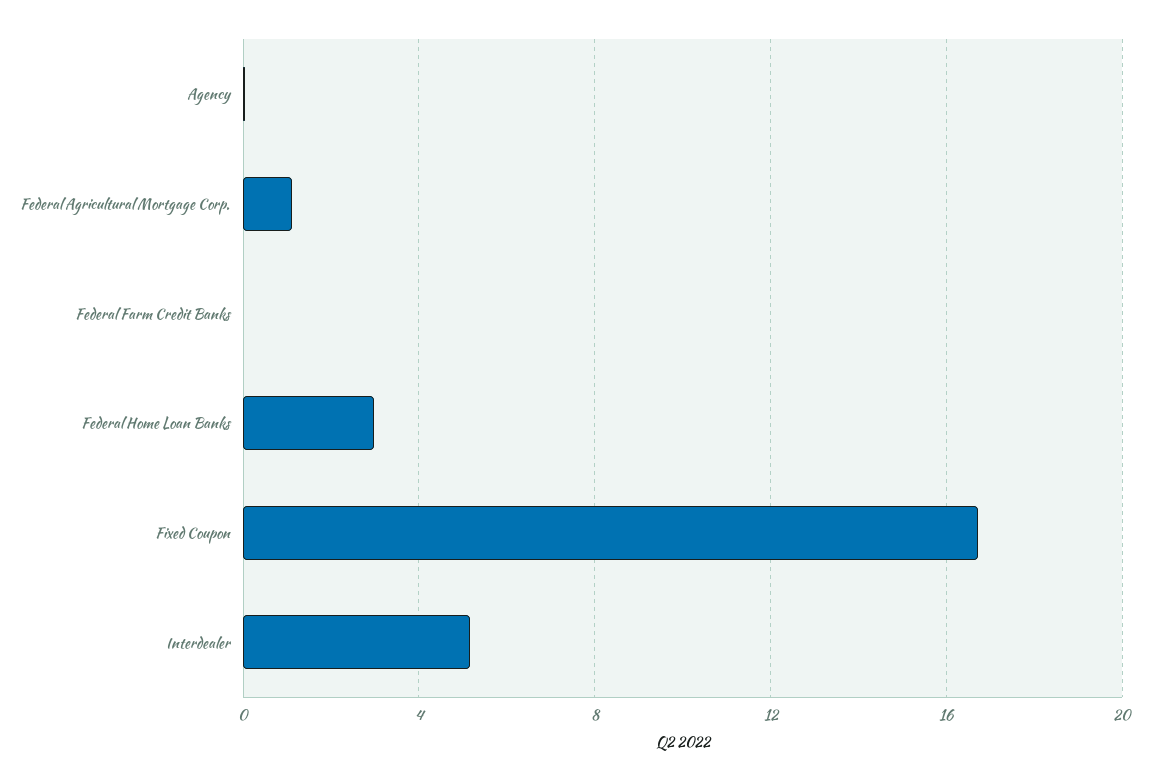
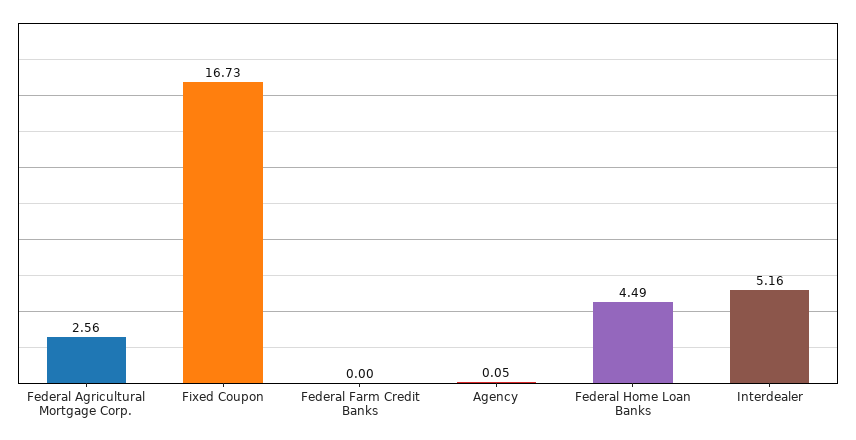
Federal Agricultural Mortgage Corp.: 1 -> 2.56
Federal Home Loan Banks: 3 -> 4.49

